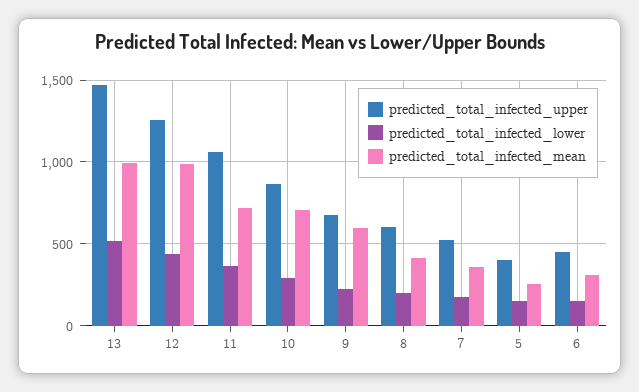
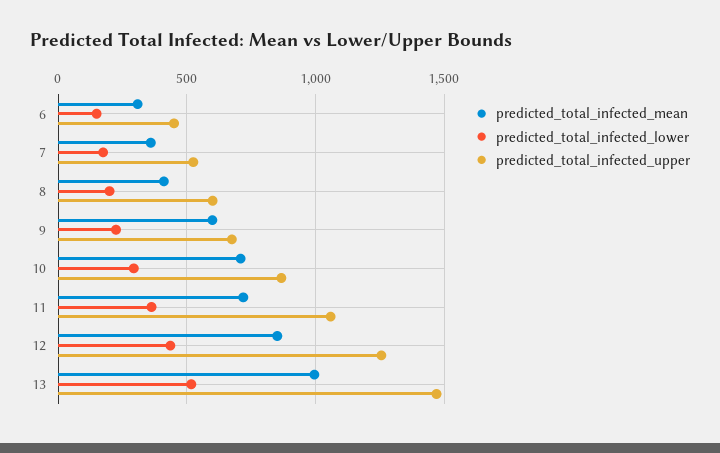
predicted_total_infected_mean, 12: 1000 -> 850
predicted_total_infected_upper, 5: 400 -> none
predicted_total_infected_lower, 5: 150 -> none
predicted_total_infected_mean, 5: 250 -> none

